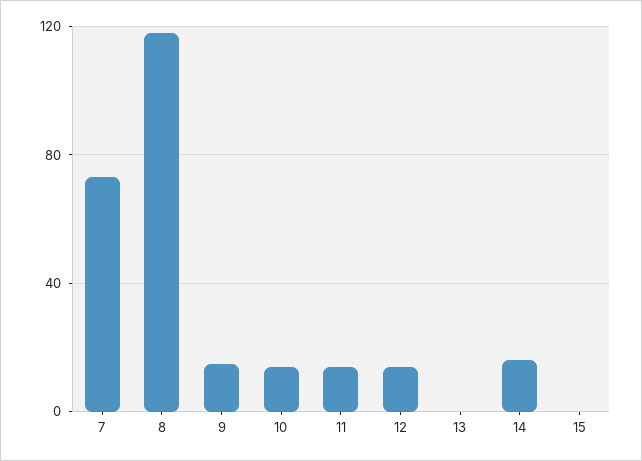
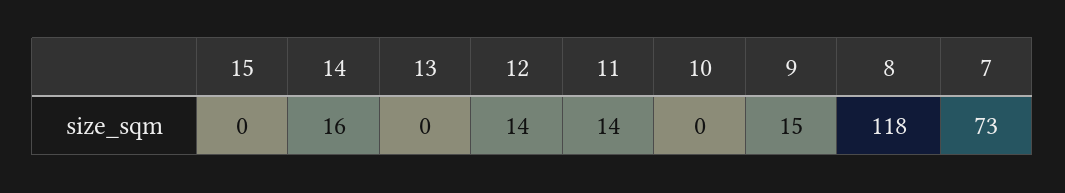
10: 15 -> 0

